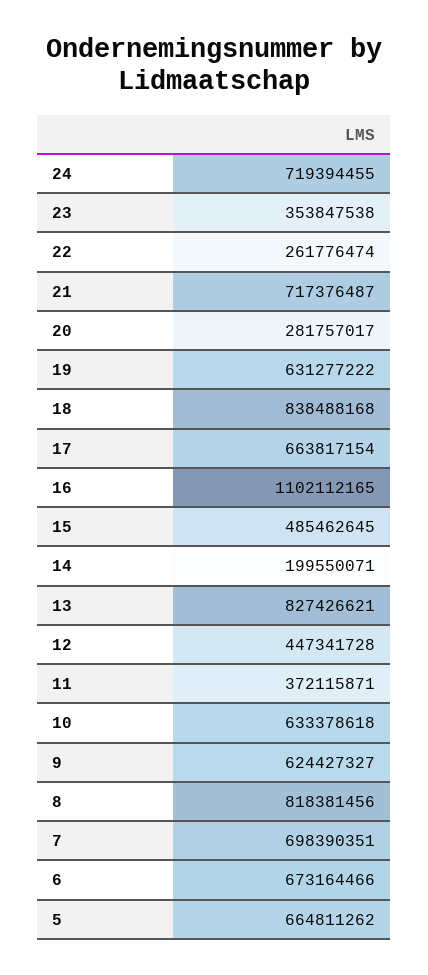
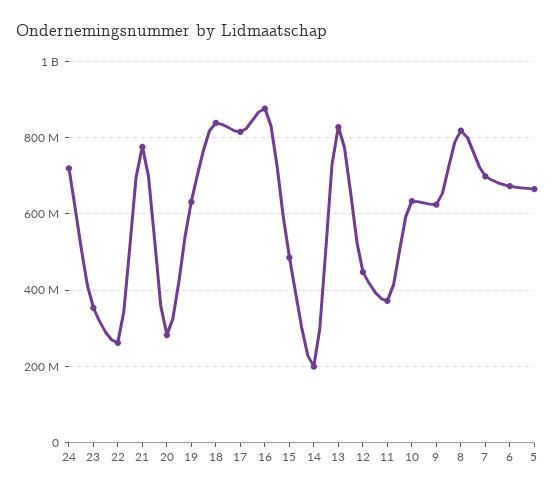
21: 717376487 -> 780000000
17: 663817154 -> 820000000
16: 1102112165 -> 880000000

